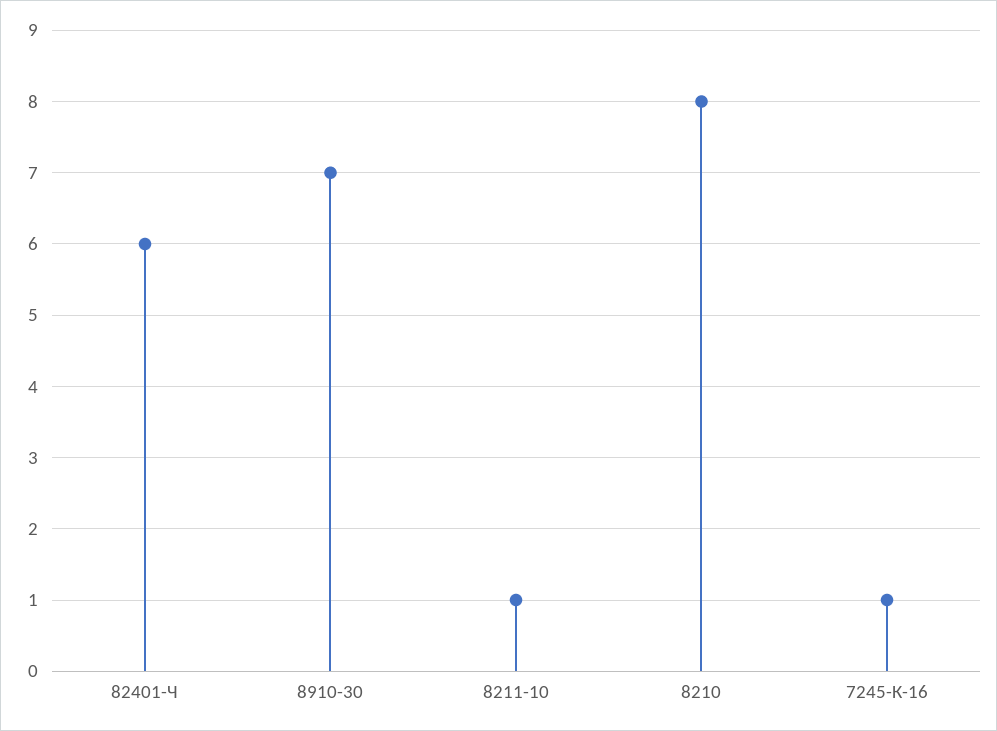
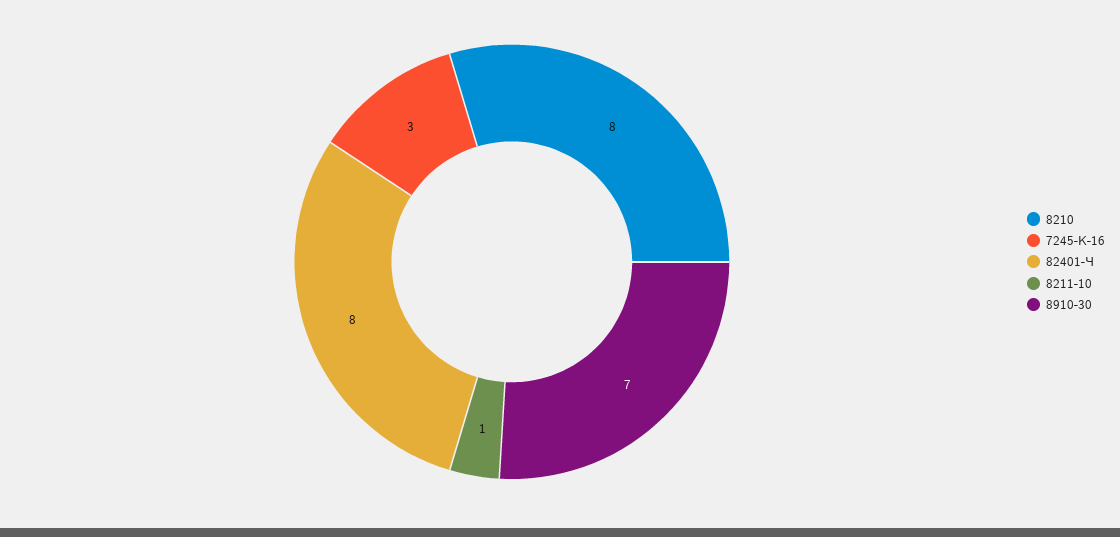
82401-Ч: 6 -> 8
7245-К-16: 1 -> 3

